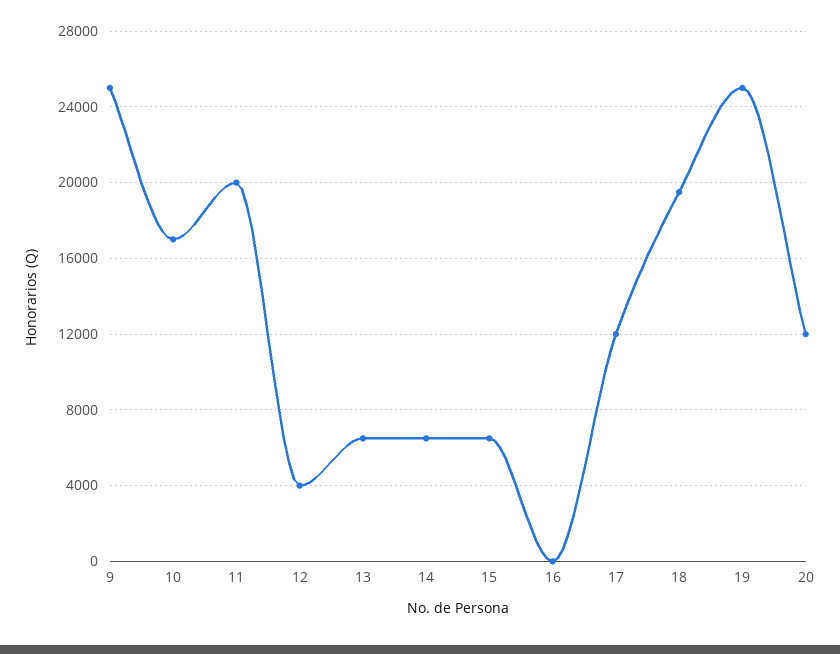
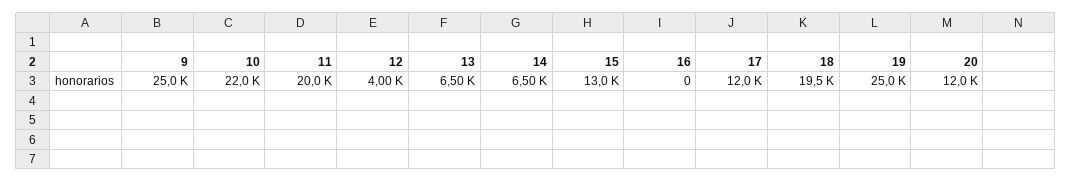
10: 17000 -> 22000
15: 6500 -> 13000

